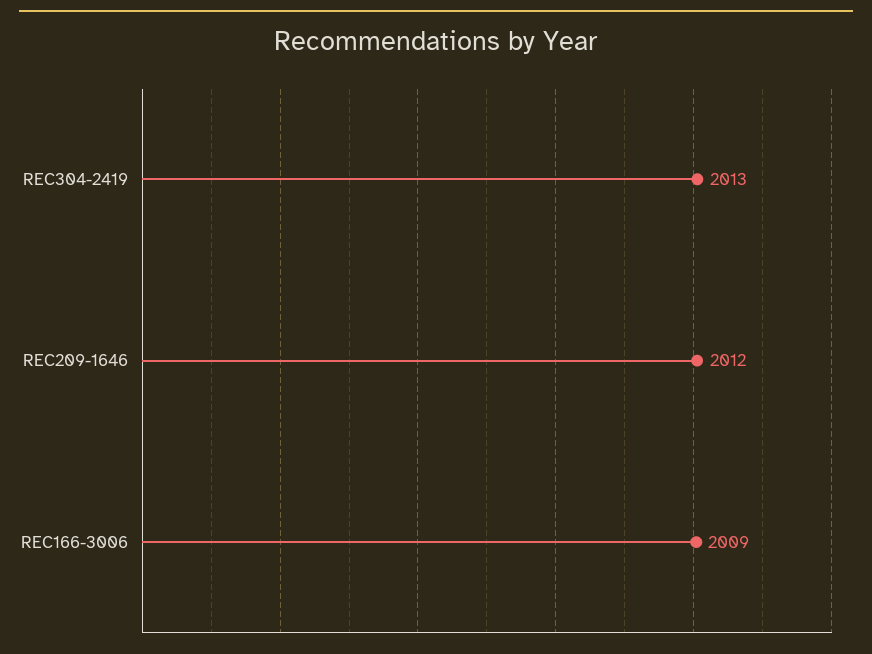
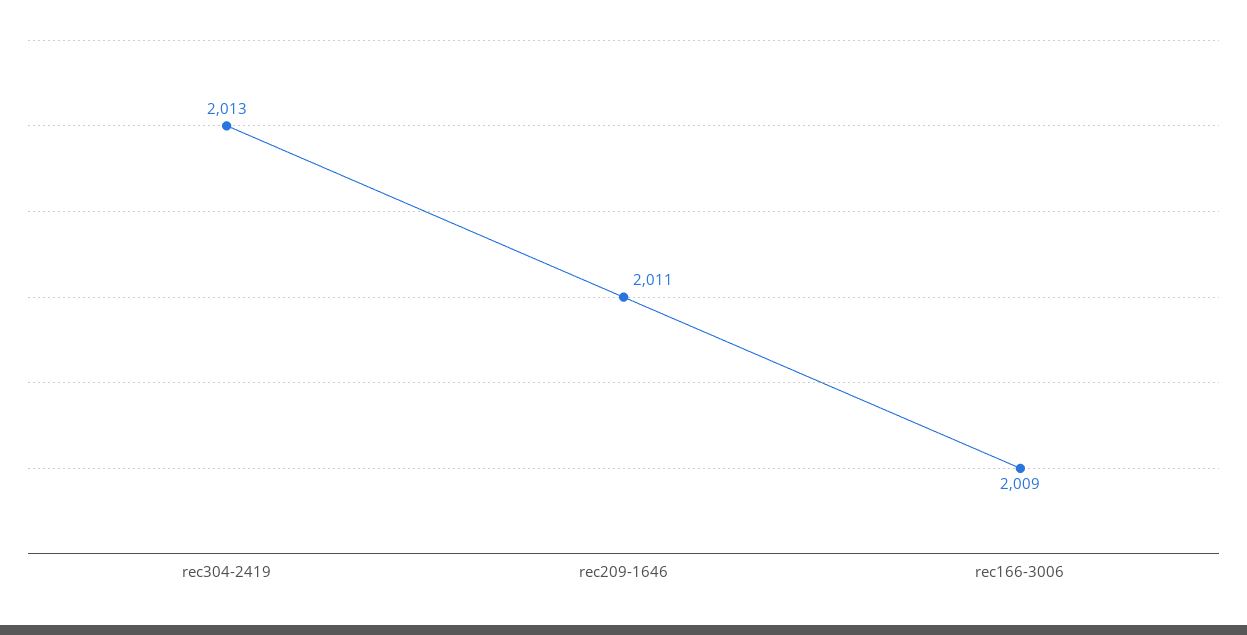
REC209-1646: 2012 -> 2011

